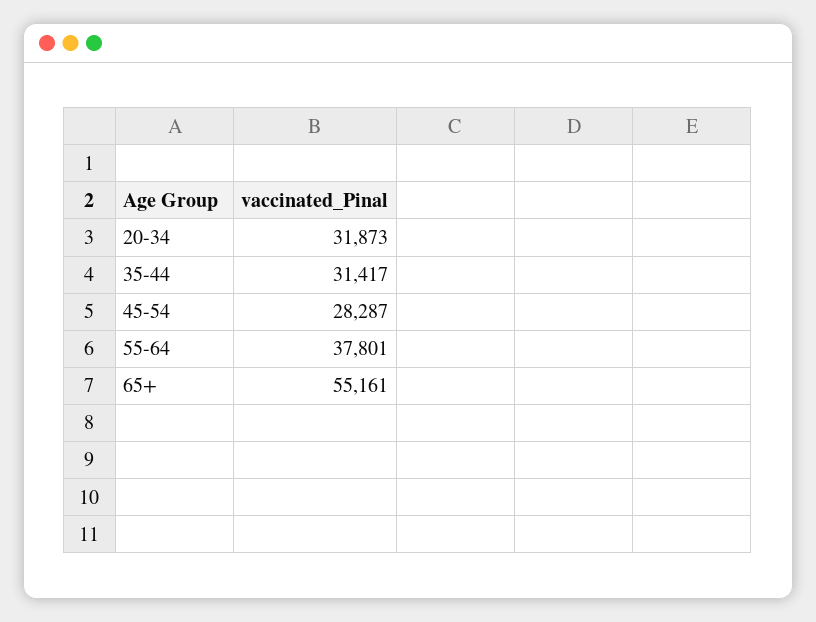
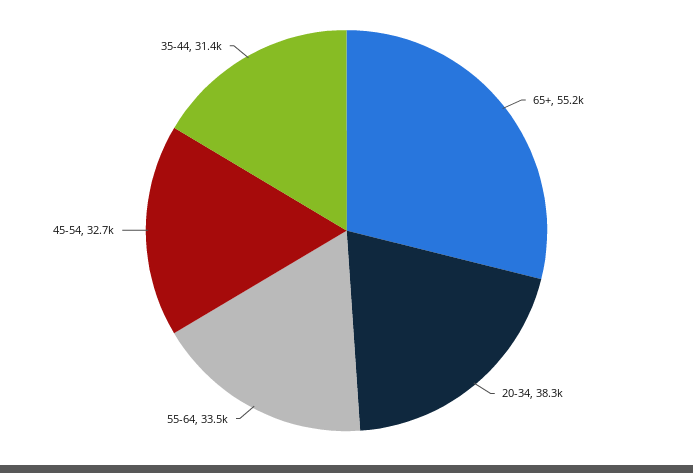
20-34: 31873 -> 38300
45-54: 28287 -> 32700
55-64: 37801 -> 33500

